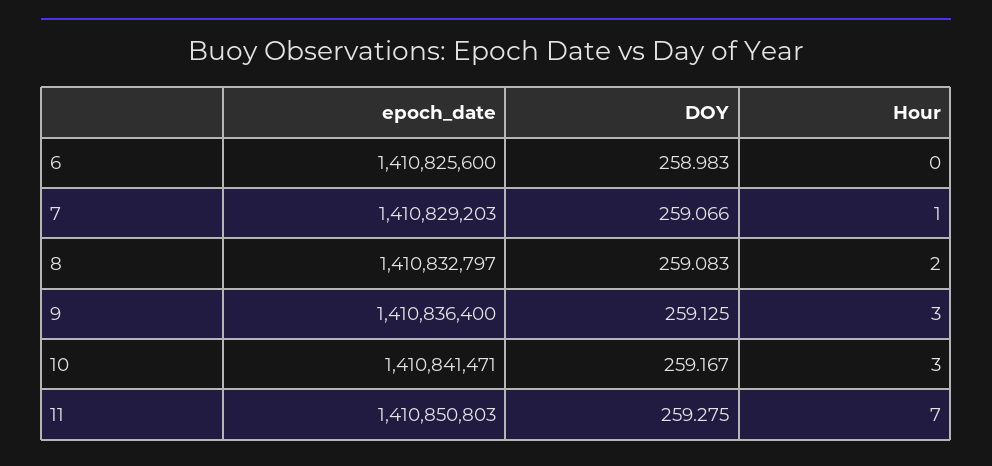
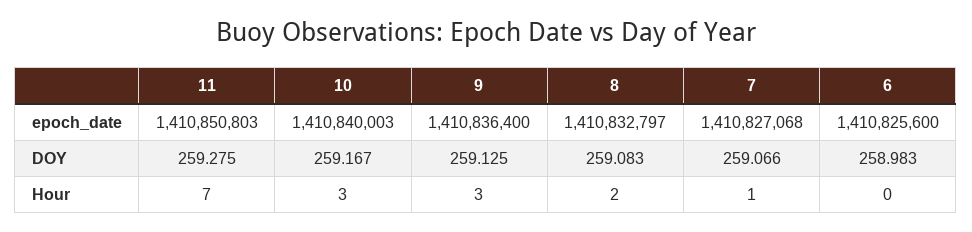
epoch_date, 7: 1410829203 -> 1410827068
epoch_date, 10: 1410841471 -> 1410840003

